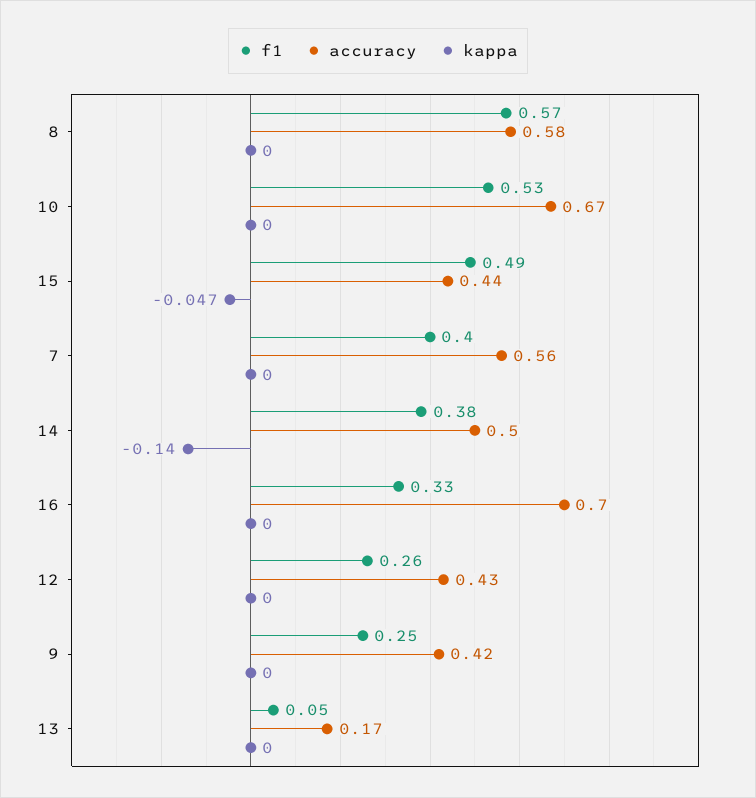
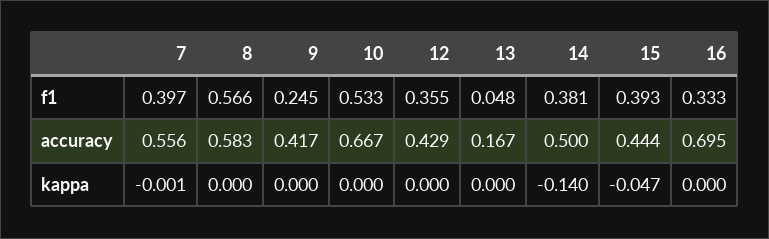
f1, 15: 0.49 -> 0.393
kappa, 7: 0 -> -0.001
f1, 12: 0.26 -> 0.355

